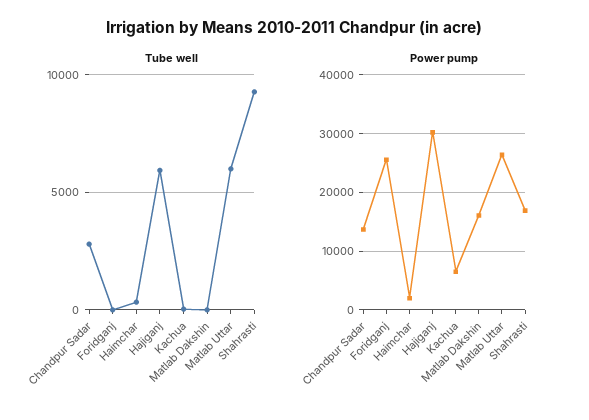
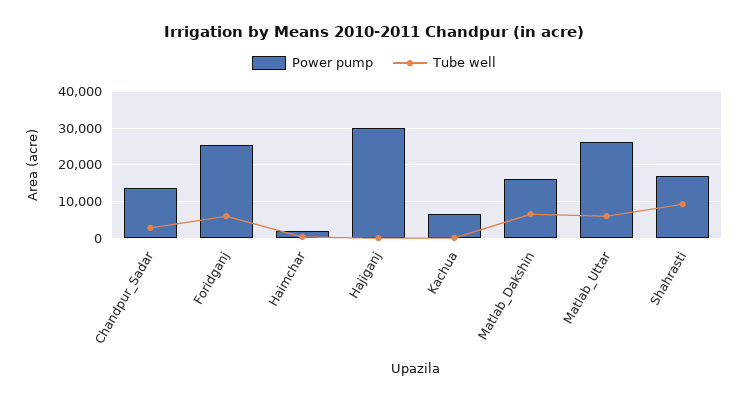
Tube well, Foridganj: 0 -> 6000
Tube well, Hajiganj: 6000 -> 0
Tube well, Matlab Dakshin: 0 -> 6000

